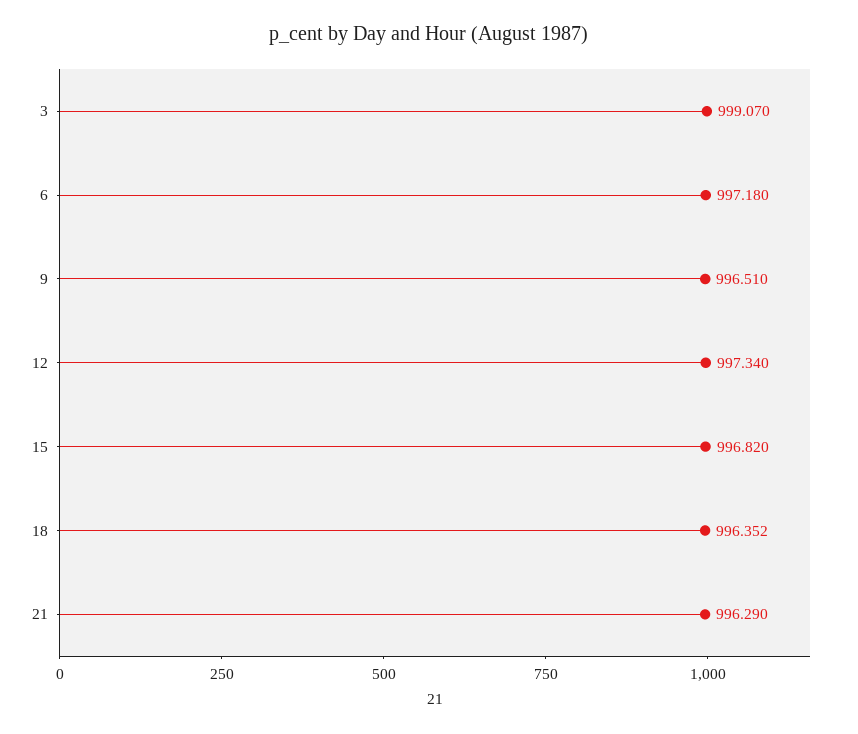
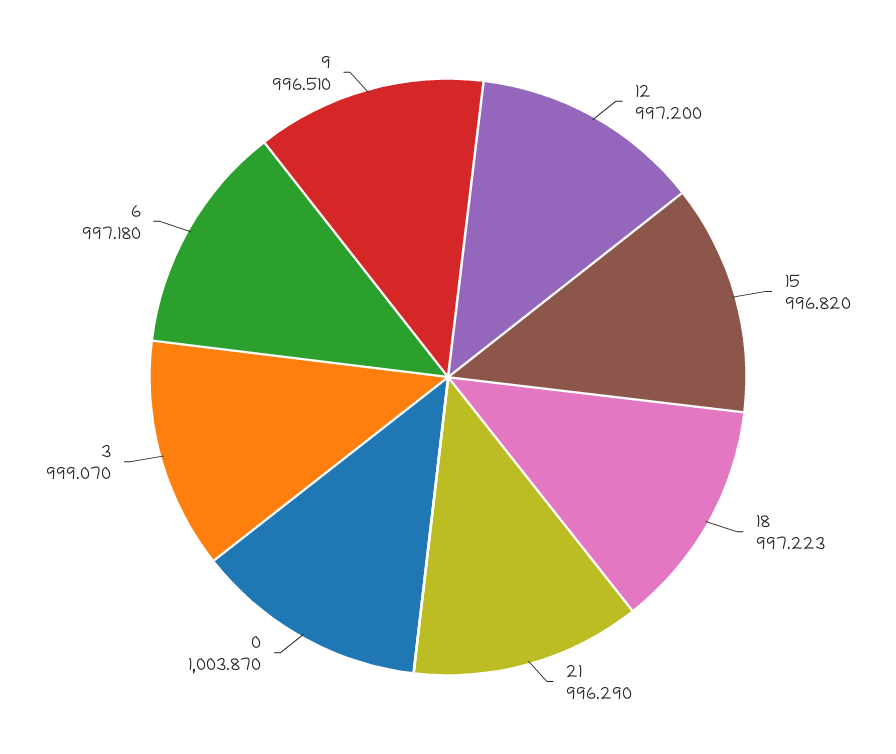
12: 997.34 -> 997.2
18: 996.352 -> 997.223
0: none -> 1003.87

